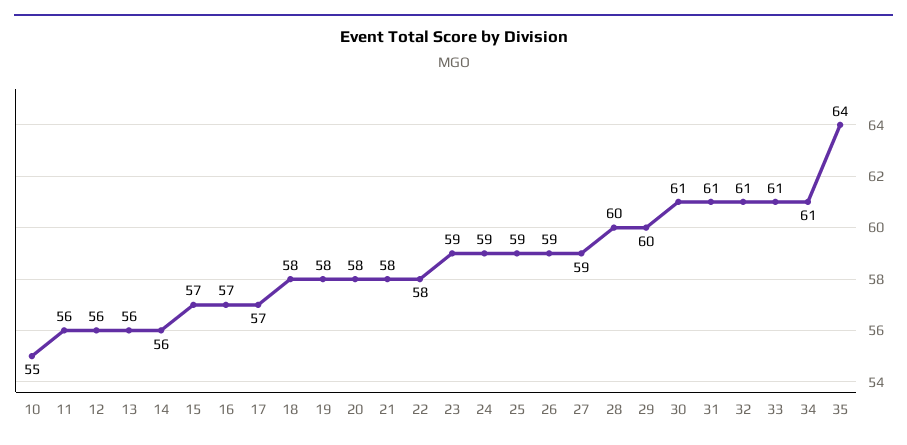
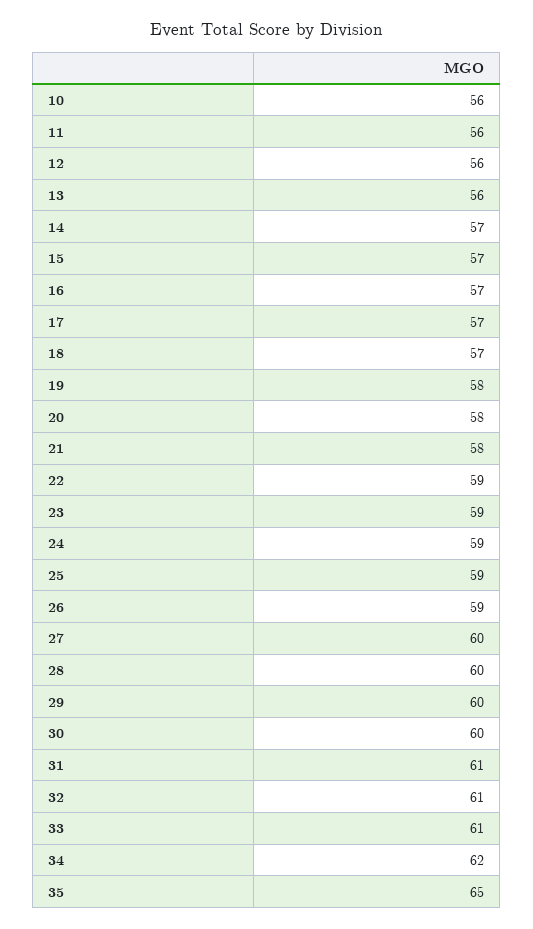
10: 55 -> 56
14: 56 -> 57
18: 58 -> 57
22: 58 -> 59
27: 59 -> 60
30: 61 -> 60
34: 61 -> 62
35: 64 -> 65

